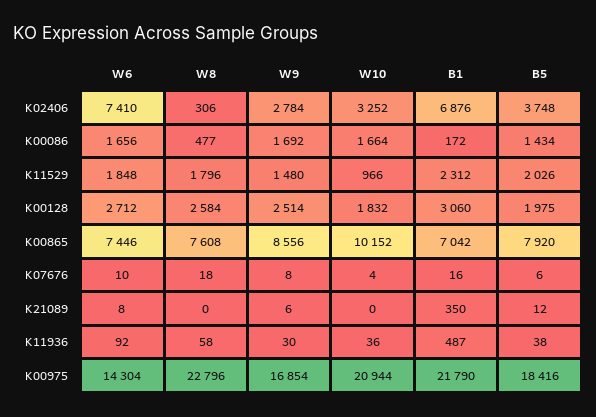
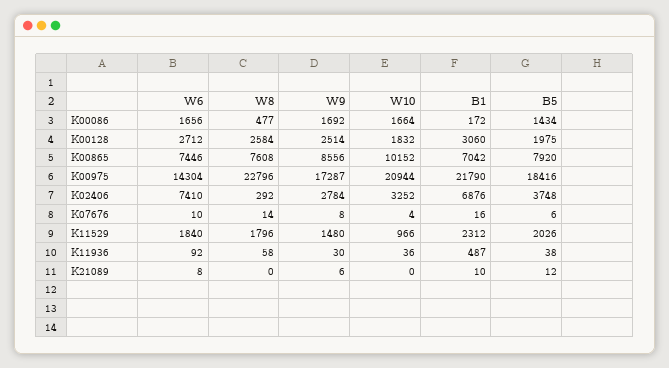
W8, K02406: 306 -> 292
W6, K11529: 1848 -> 1840
W8, K07676: 18 -> 14
B1, K21089: 350 -> 10
W9, K00975: 16854 -> 17287

